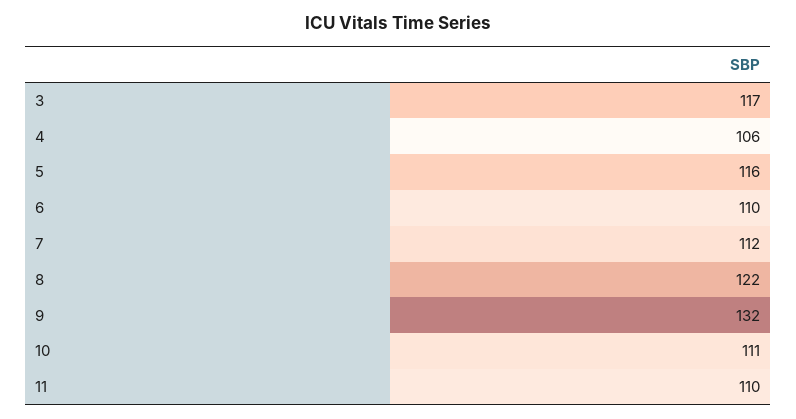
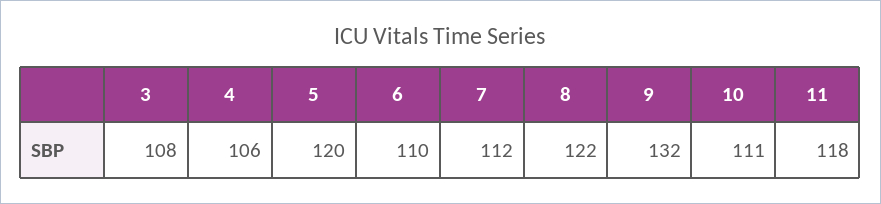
3: 117 -> 108
5: 116 -> 120
11: 110 -> 118

